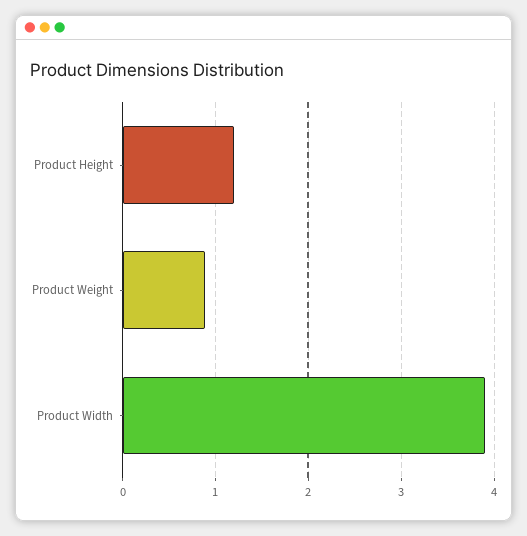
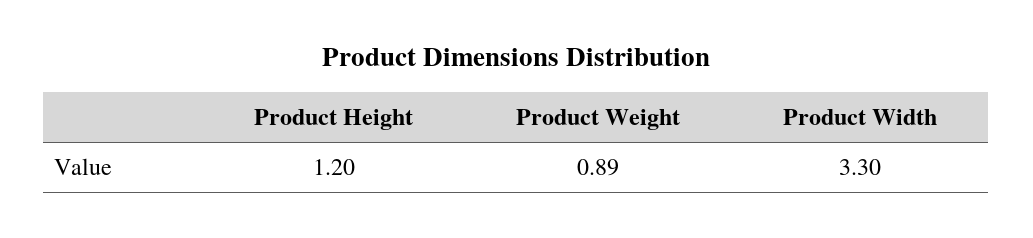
Product Width: 3.9 -> 3.3

